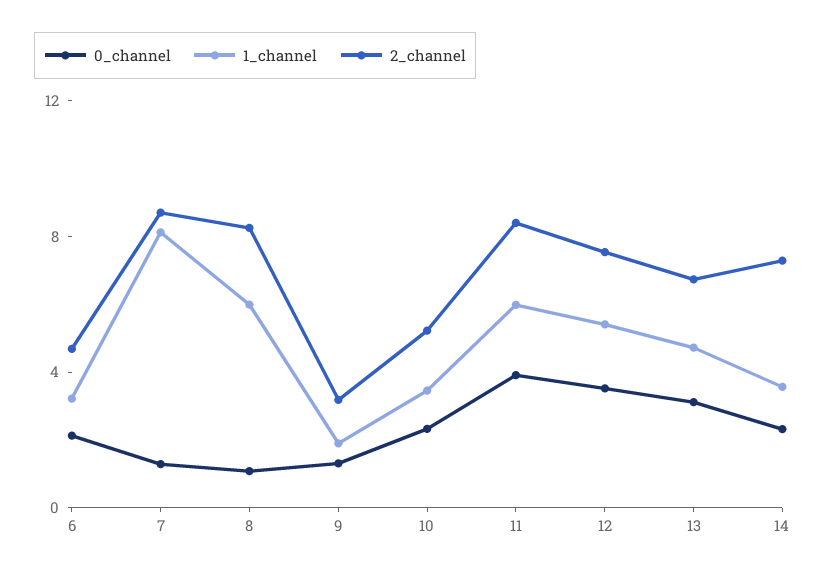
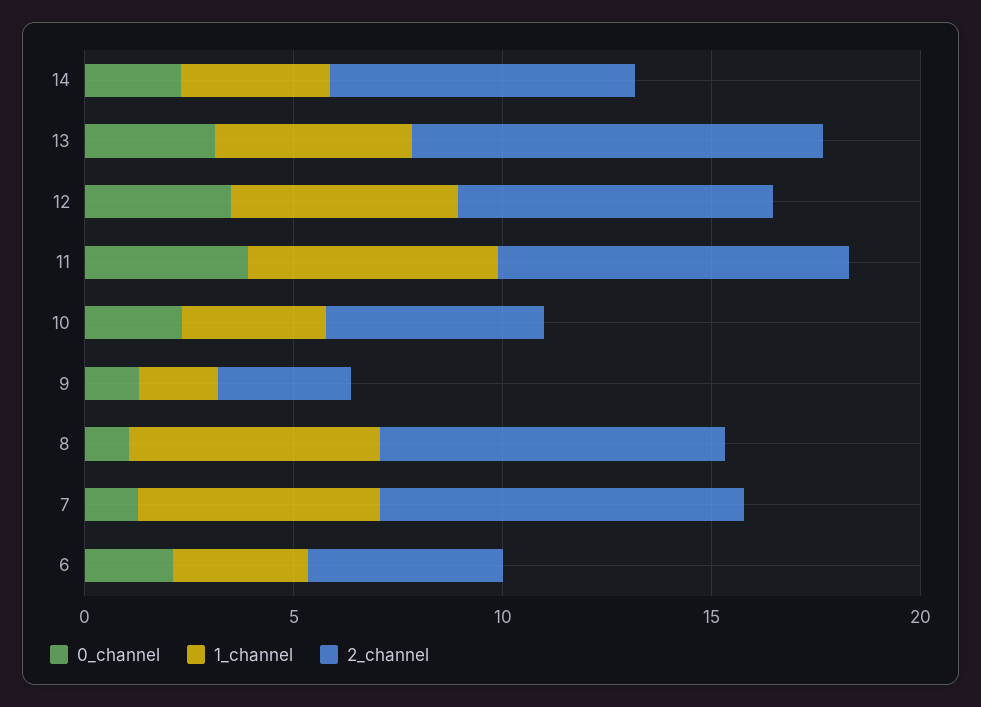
1_channel, 7: 8 -> 6
2_channel, 13: 7 -> 10

